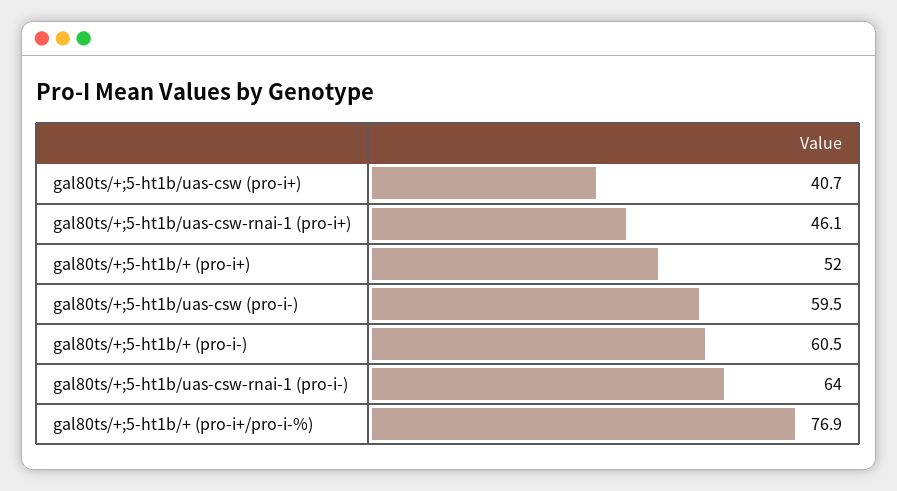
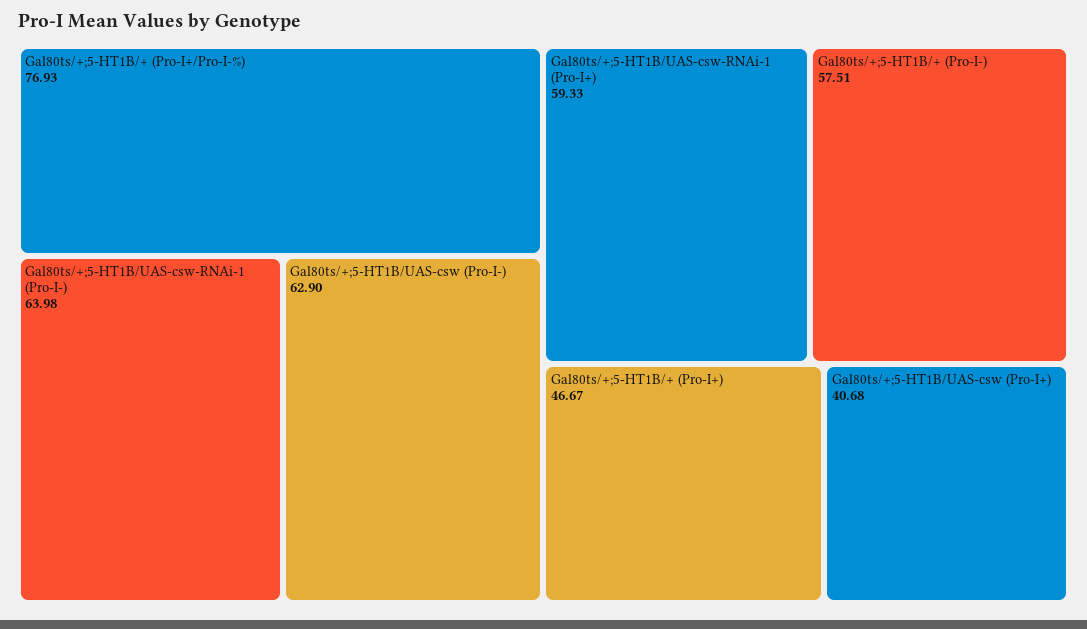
gal80ts/+;5-ht1b/uas-csw-rnai-1 (pro-i+): 46.1 -> 59.33
gal80ts/+;5-ht1b/+ (pro-i+): 52 -> 46.67
gal80ts/+;5-ht1b/uas-csw (pro-i-): 59.5 -> 62.9
gal80ts/+;5-ht1b/+ (pro-i-): 60.5 -> 57.51

